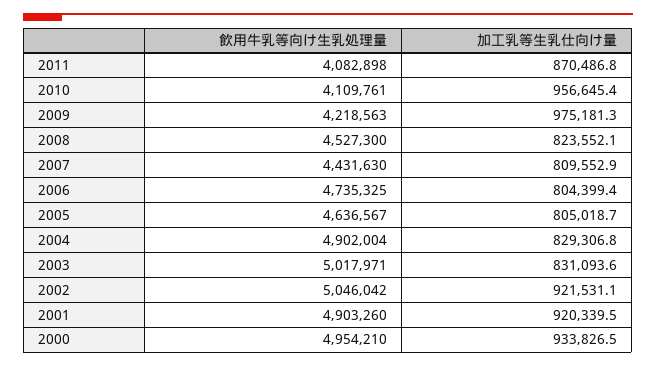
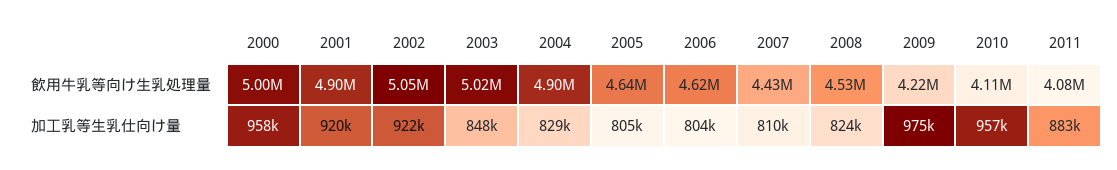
加工乳等生乳仕向け量, 2011: 870486.8 -> 883000
飲用牛乳等向け生乳処理量, 2006: 4735325 -> 4620000
加工乳等生乳仕向け量, 2003: 831093.6 -> 848000
飲用牛乳等向け生乳処理量, 2000: 4954210 -> 5000000
加工乳等生乳仕向け量, 2000: 933826.5 -> 958000

